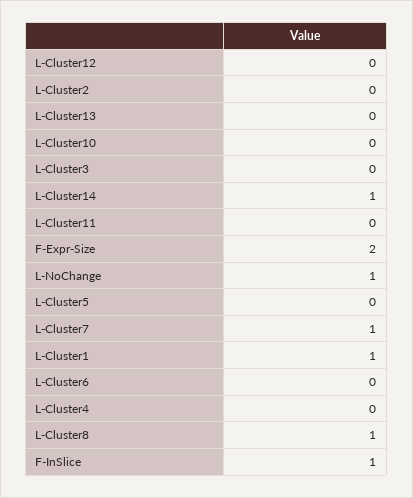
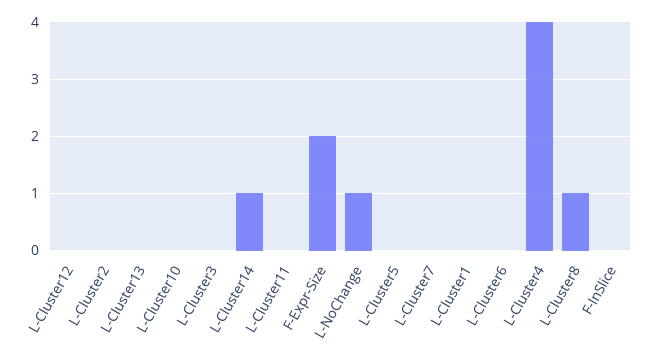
L-Cluster7: 1 -> 0
L-Cluster1: 1 -> 0
L-Cluster4: 0 -> 4
F-InSlice: 1 -> 0

